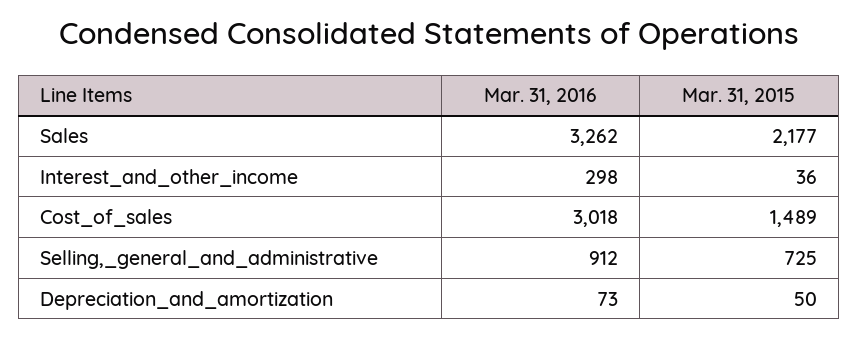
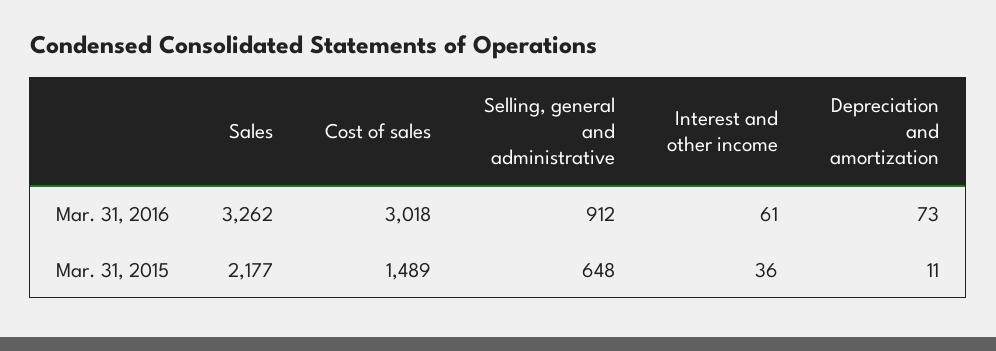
Mar. 31, 2016, Interest_and_other_income: 298 -> 61
Mar. 31, 2015, Selling,_general_and_administrative: 725 -> 648
Mar. 31, 2015, Depreciation_and_amortization: 50 -> 11

